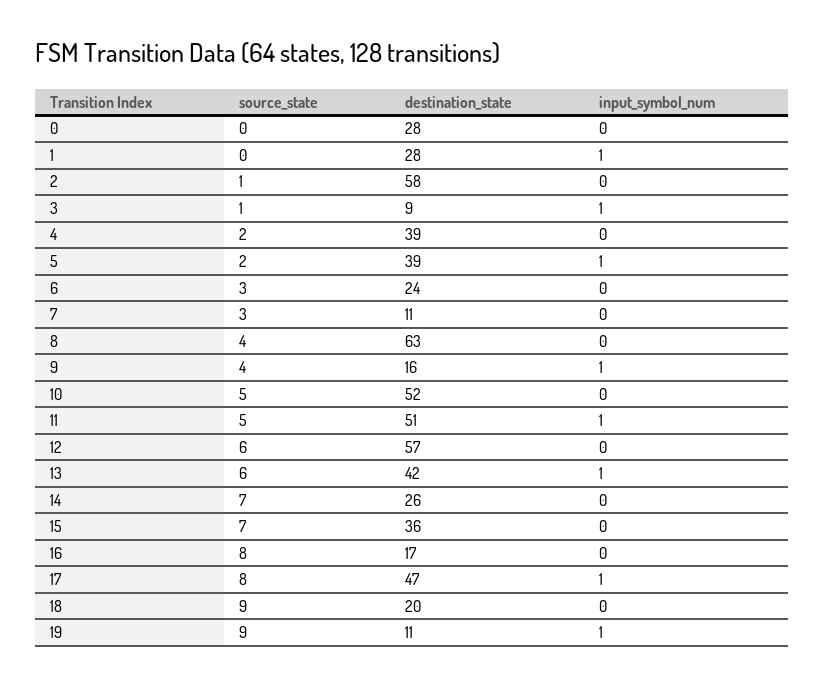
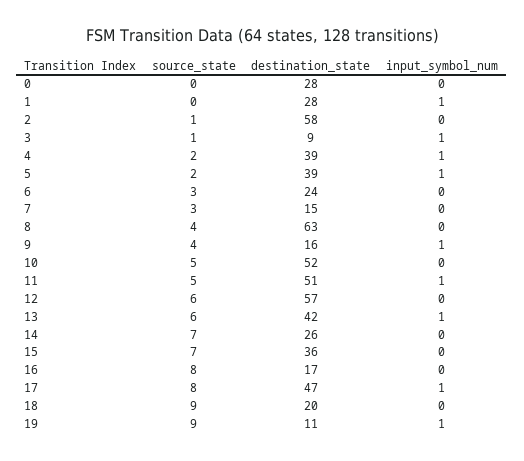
input_symbol_num, 4: 0 -> 1
destination_state, 7: 11 -> 15

